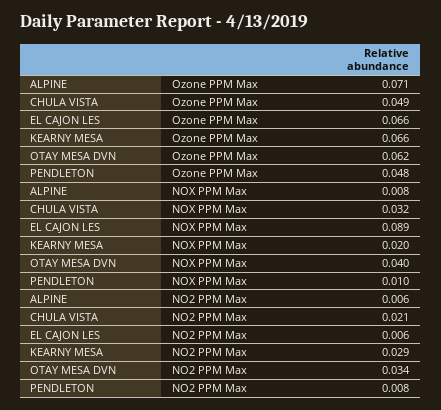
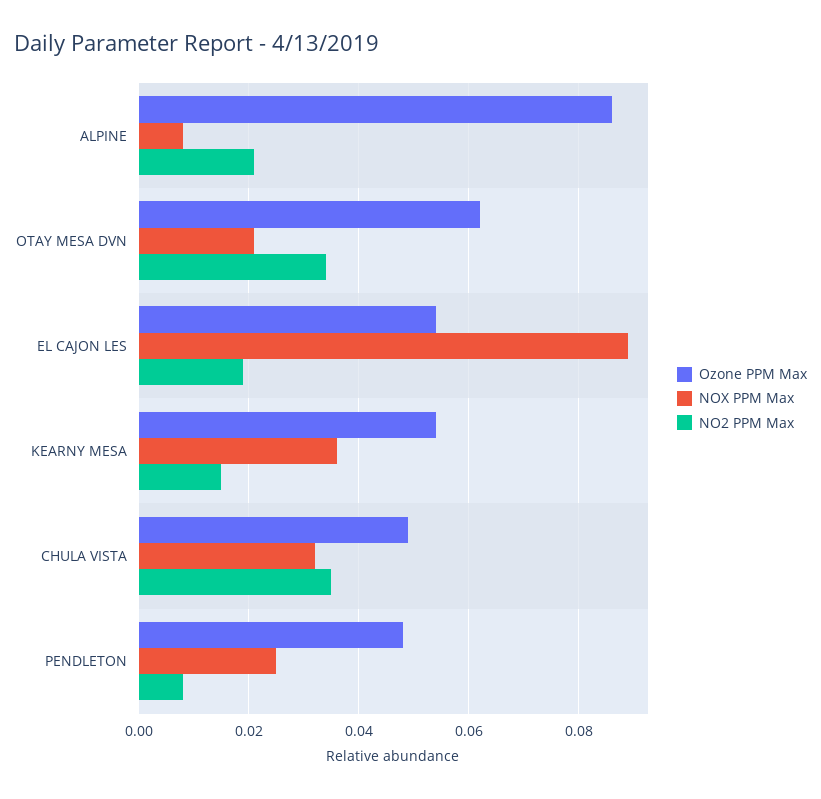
Ozone PPM Max, ALPINE: 0.071 -> 0.085
Ozone PPM Max, EL CAJON LES: 0.066 -> 0.055
Ozone PPM Max, KEARNY MESA: 0.066 -> 0.055
NOX PPM Max, KEARNY MESA: 0.02 -> 0.035
NOX PPM Max, OTAY MESA DVN: 0.04 -> 0.02
NOX PPM Max, PENDLETON: 0.01 -> 0.025
NO2 PPM Max, ALPINE: 0.006 -> 0.02
NO2 PPM Max, CHULA VISTA: 0.021 -> 0.035
NO2 PPM Max, EL CAJON LES: 0.006 -> 0.02
NO2 PPM Max, KEARNY MESA: 0.029 -> 0.015

